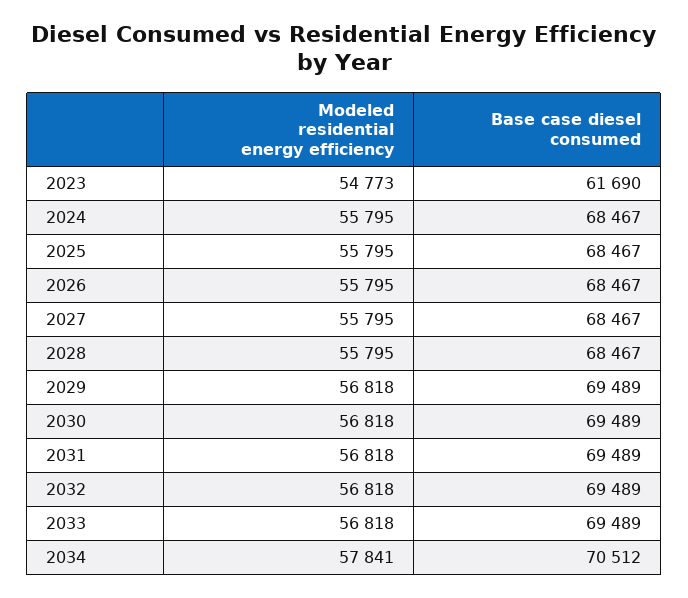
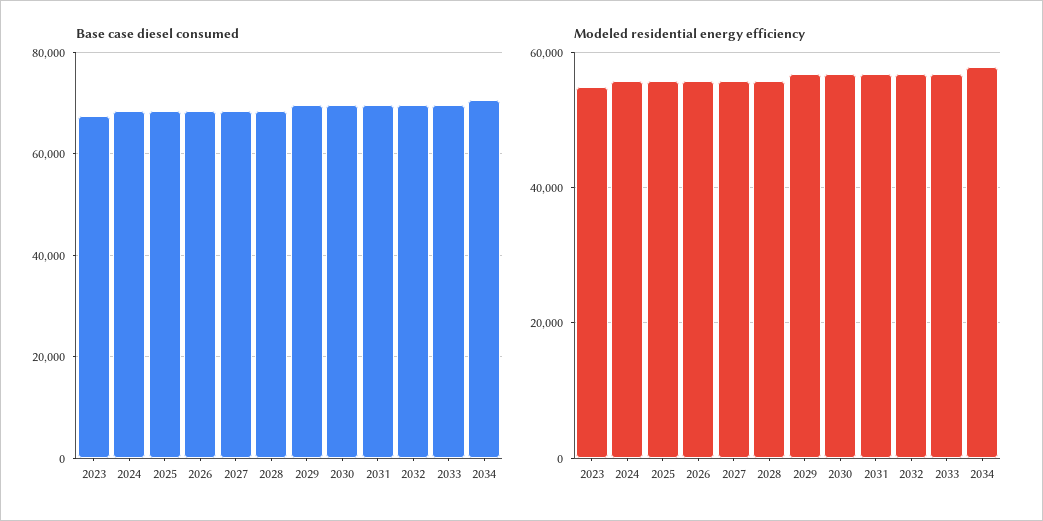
Base case diesel consumed, 2023: 61690 -> 68000

